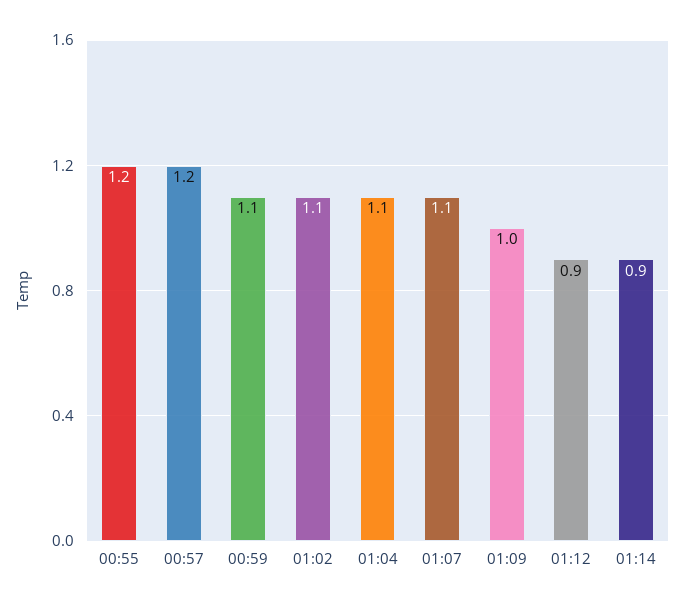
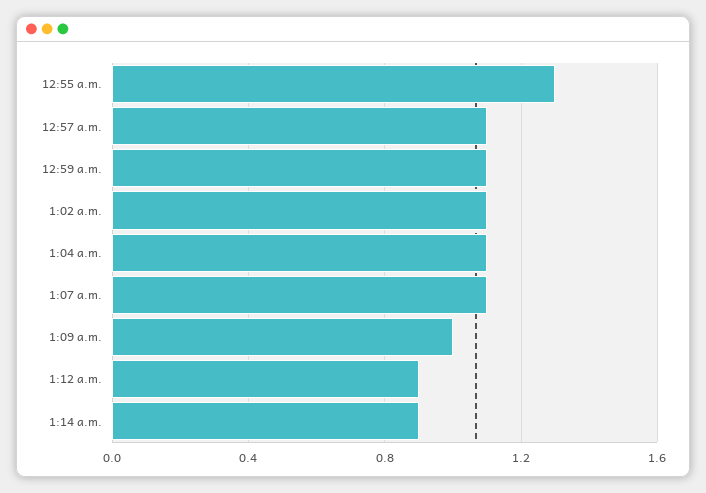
00:55: 1.2 -> 1.3
00:57: 1.2 -> 1.1

